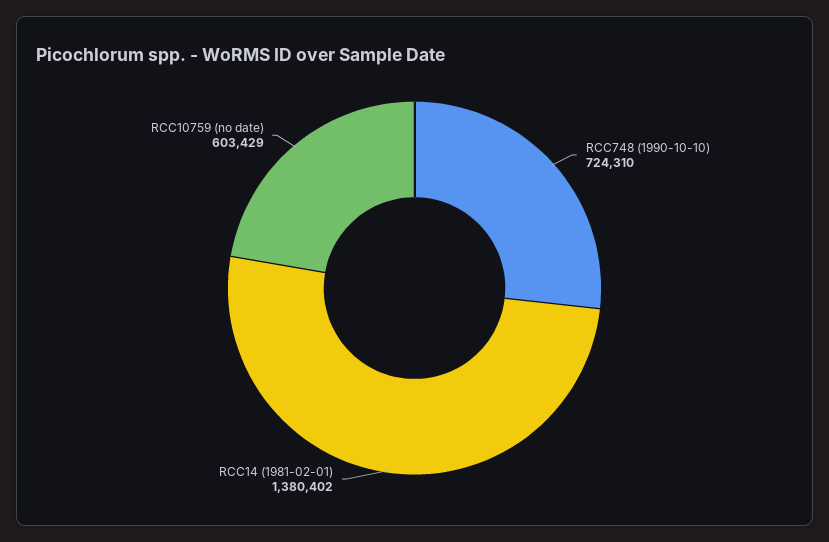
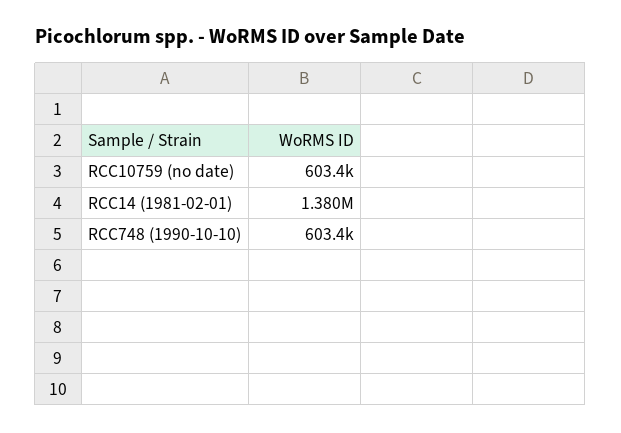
RCC748 (1990-10-10): 724310 -> 603400

